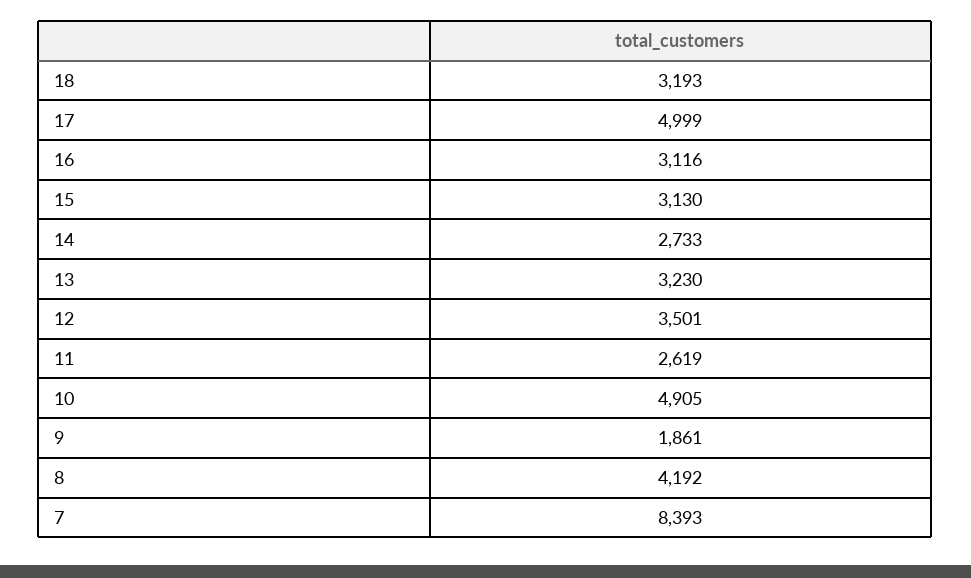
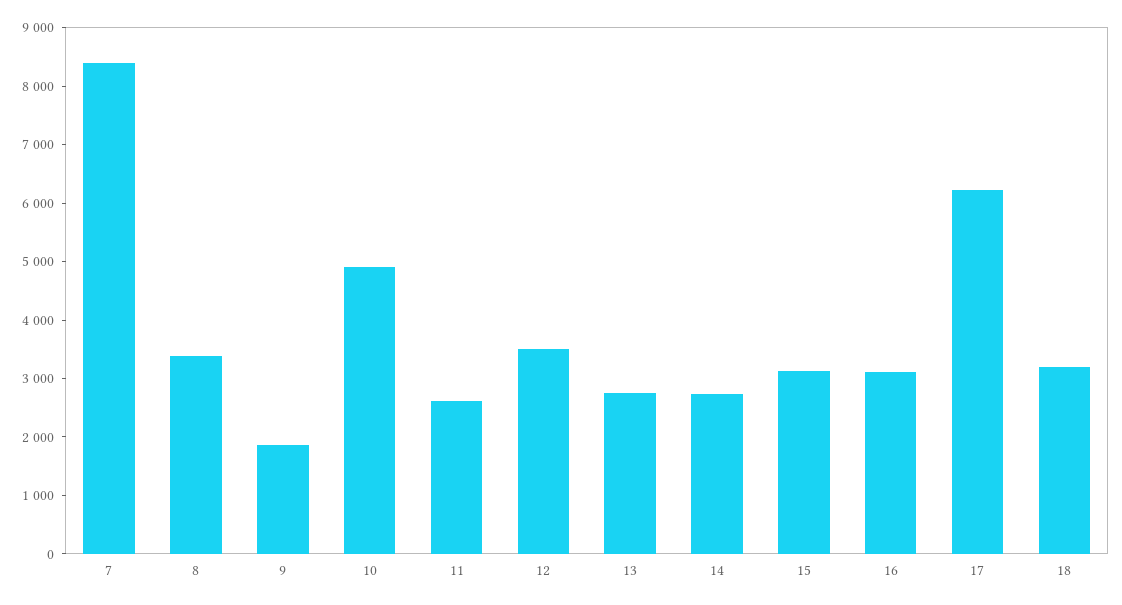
17: 4999 -> 6200
13: 3230 -> 2800
8: 4192 -> 3400

